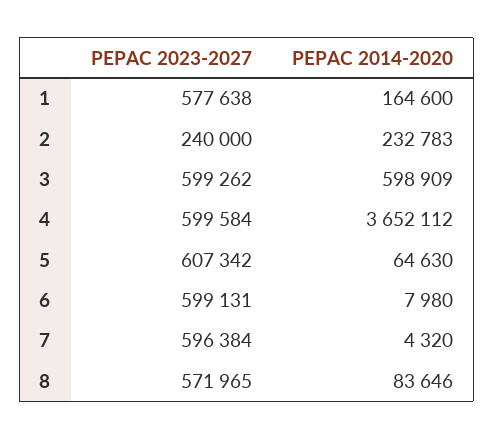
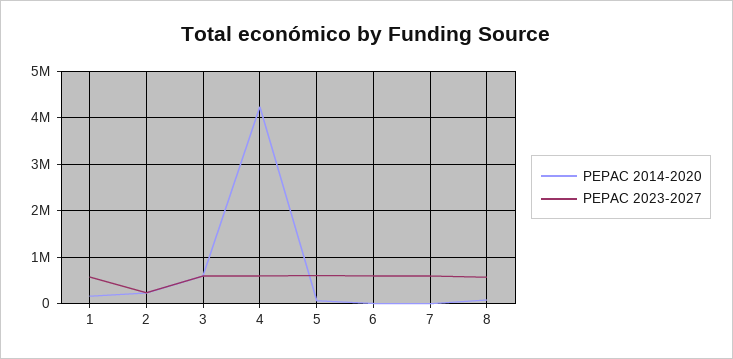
PEPAC 2014-2020, 4: 3652112 -> 4200000

